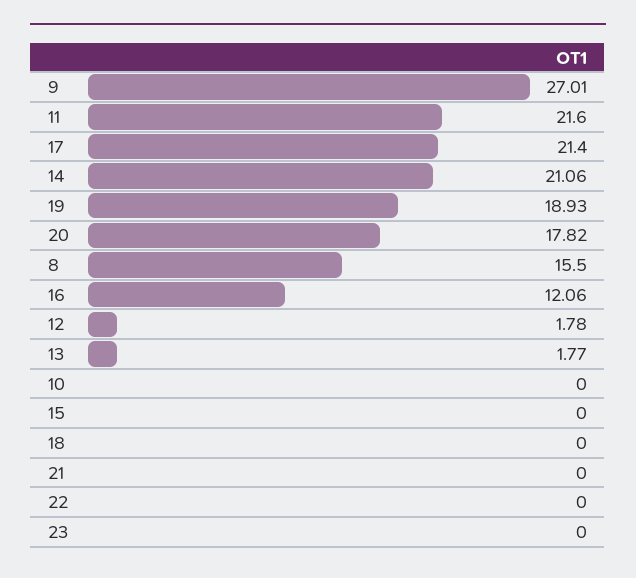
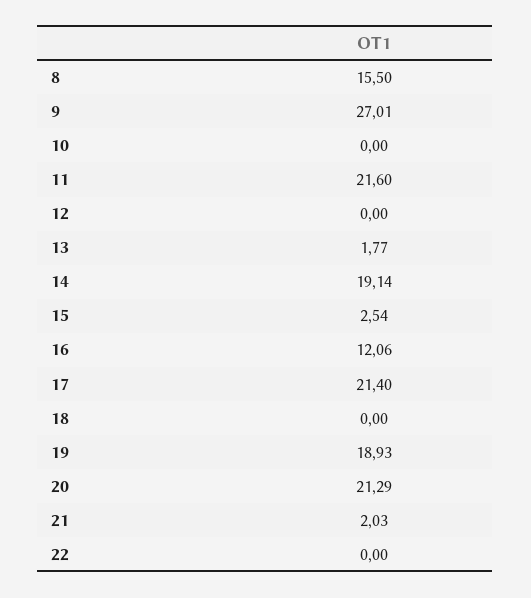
14: 21.06 -> 19.14
20: 17.82 -> 21.29
12: 1.78 -> 0
15: 0 -> 2.54
21: 0 -> 2.03
23: 0 -> none

